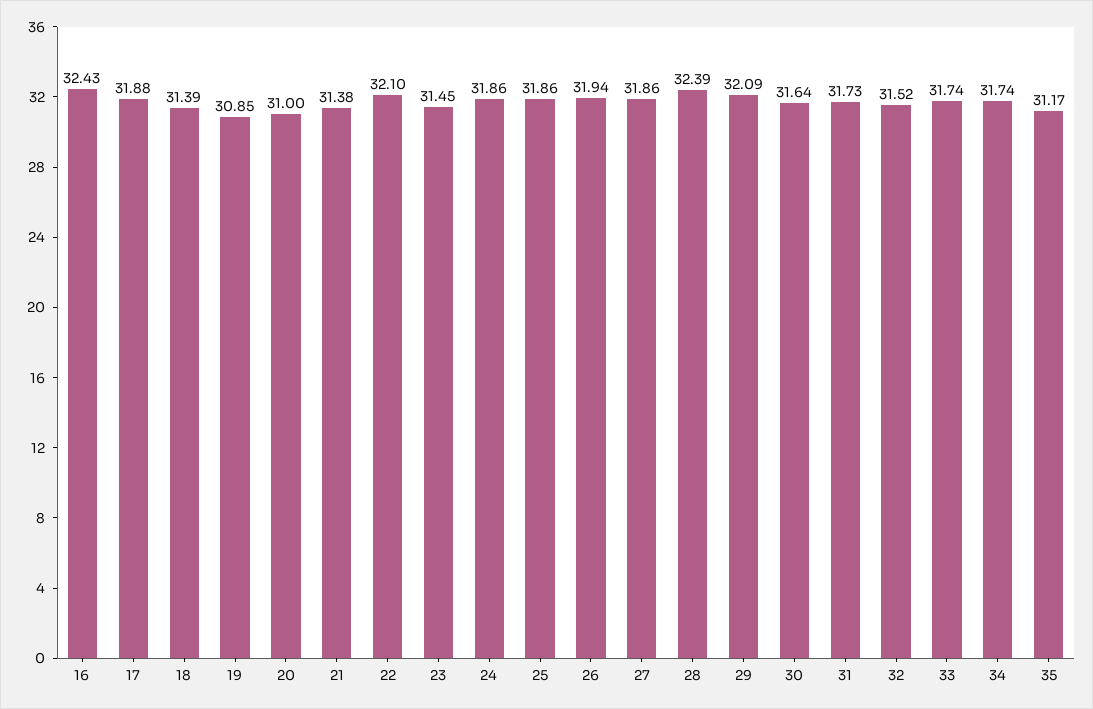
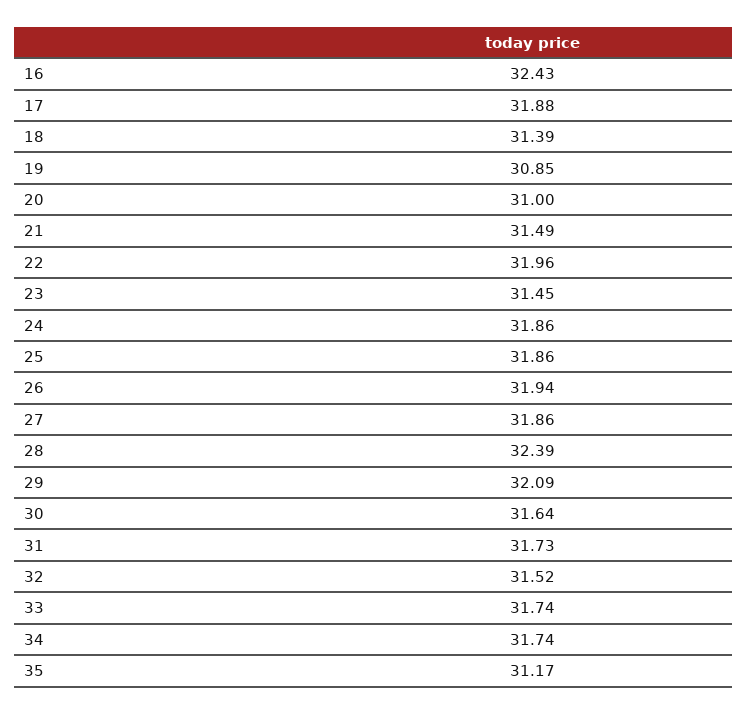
21: 31.38 -> 31.49
22: 32.1 -> 31.96

